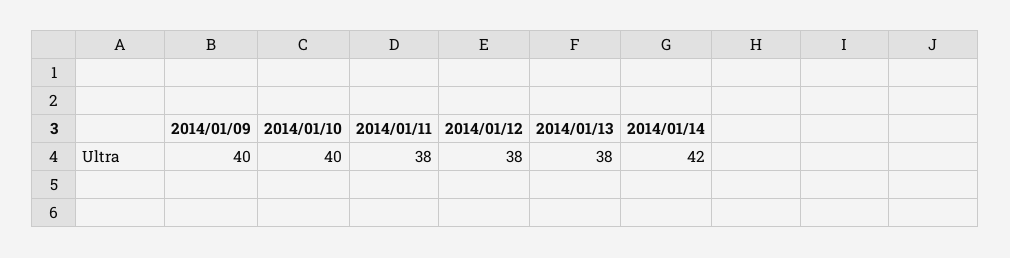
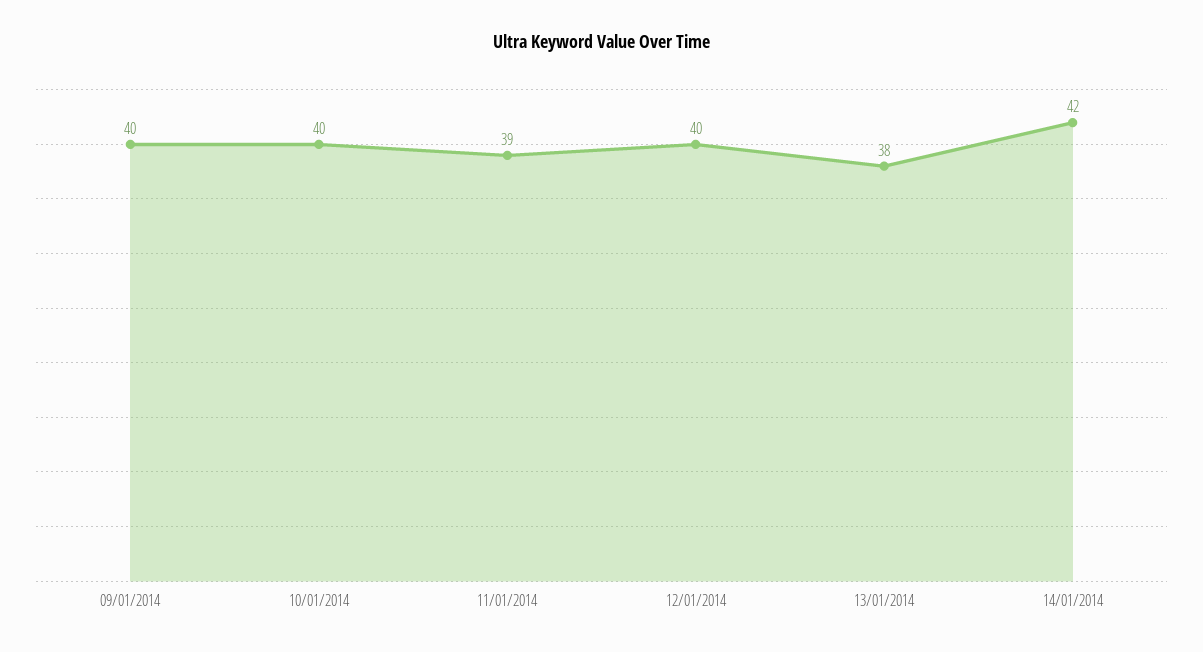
2014/01/11: 38 -> 39
2014/01/12: 38 -> 40

